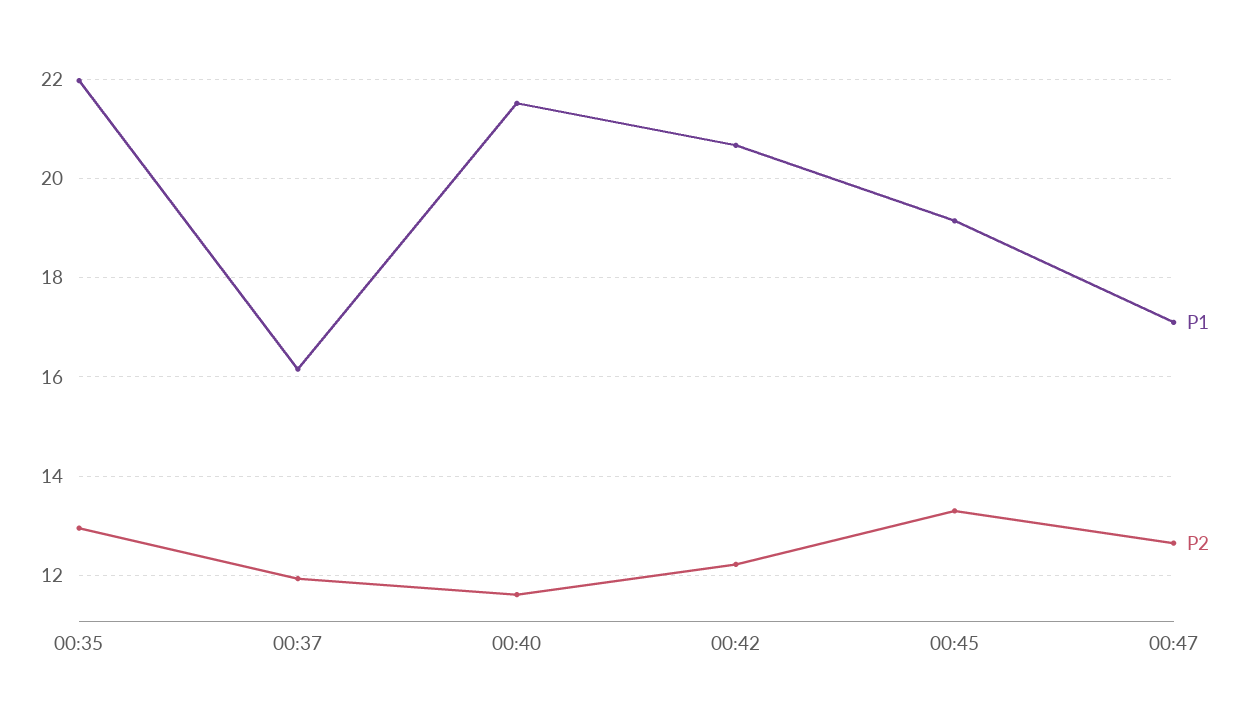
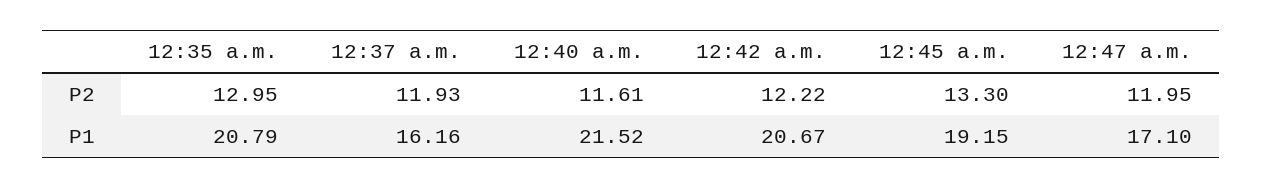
P1, 00:35: 22 -> 20.79
P2, 00:47: 12.6 -> 11.95

